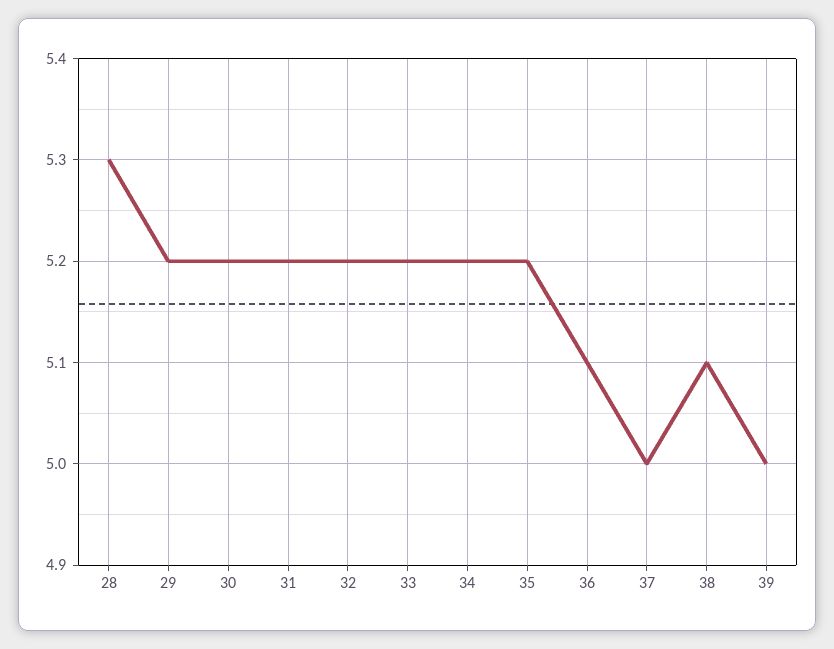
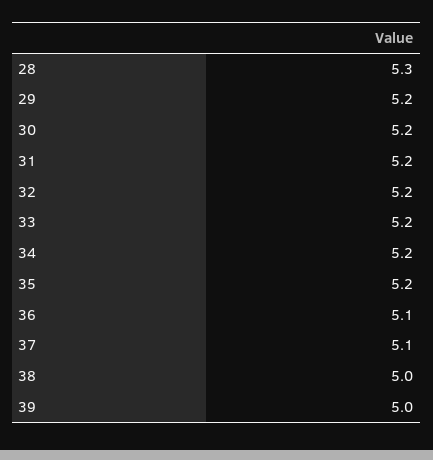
37: 5 -> 5.1
38: 5.1 -> 5

